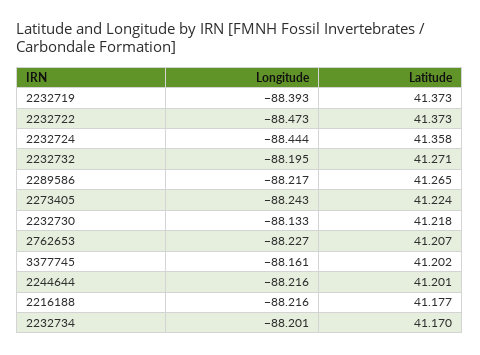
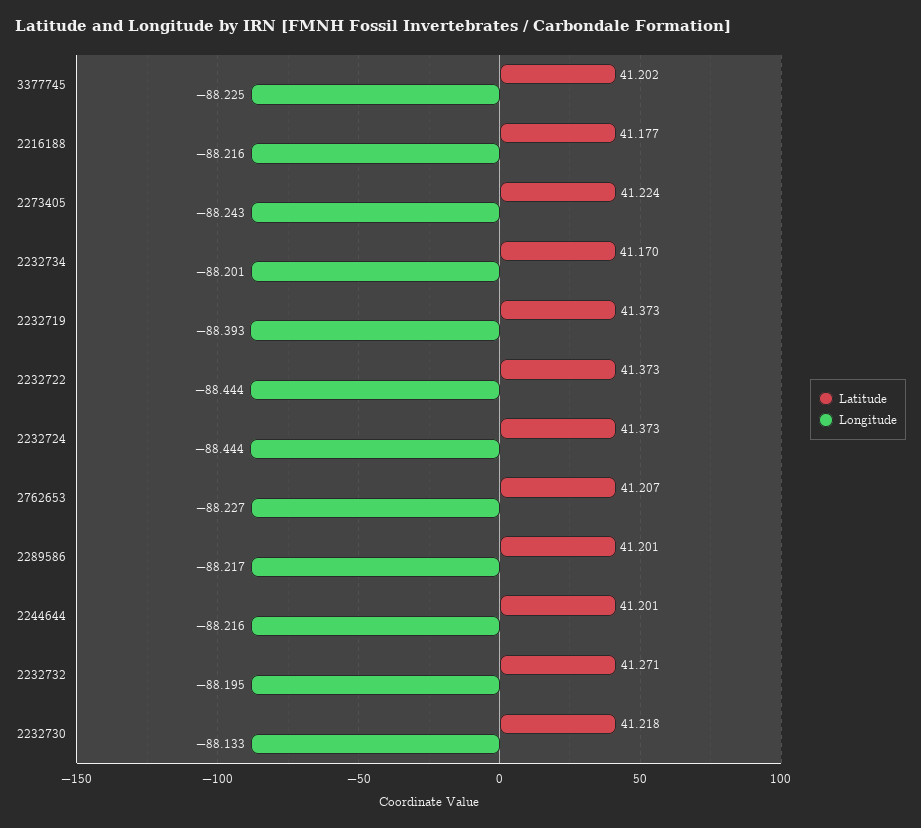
Longitude, 2232722: -88.473 -> -88.444
Latitude, 2232724: 41.358 -> 41.373
Latitude, 2289586: 41.265 -> 41.201
Longitude, 3377745: -88.161 -> -88.225

